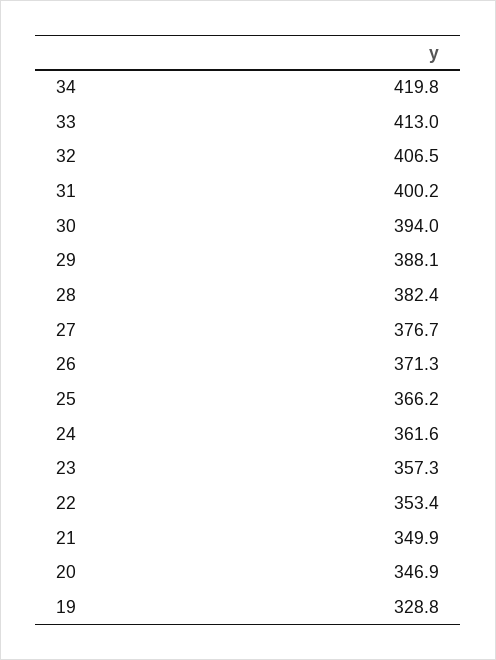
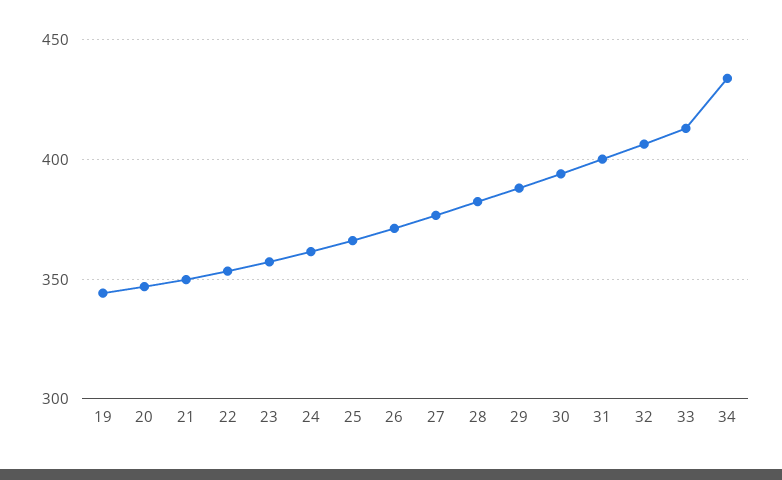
34: 419.8 -> 435
19: 328.8 -> 345

